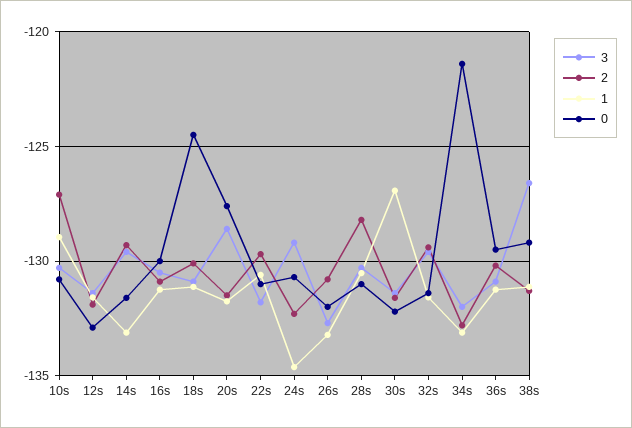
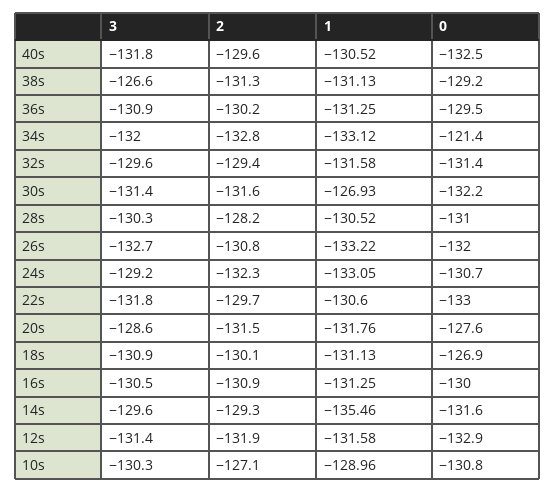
1, 14s: -133 -> -135.46
0, 18s: -124.5 -> -126.9
0, 22s: -131 -> -133
1, 24s: -134.5 -> -133.05
3, 40s: none -> -131.8
2, 40s: none -> -129.6
1, 40s: none -> -130.52
0, 40s: none -> -132.5

